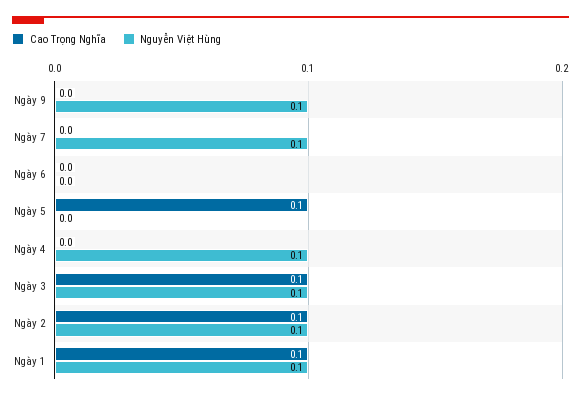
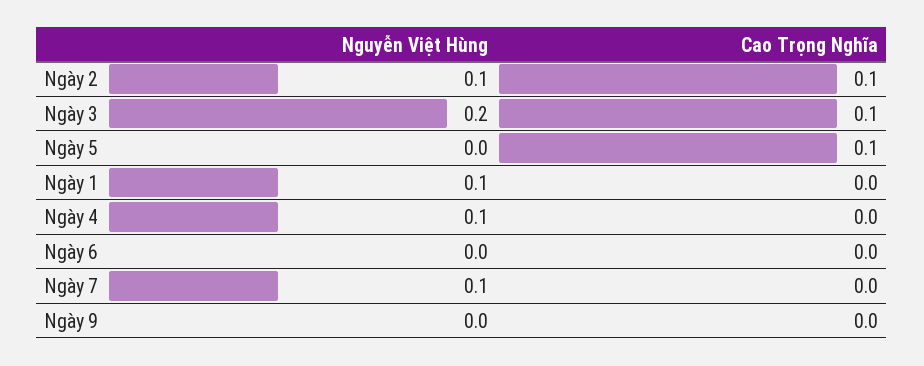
Nguyễn Việt Hùng, Ngày 9: 0.1 -> 0
Nguyễn Việt Hùng, Ngày 3: 0.1 -> 0.2
Cao Trọng Nghĩa, Ngày 1: 0.1 -> 0

